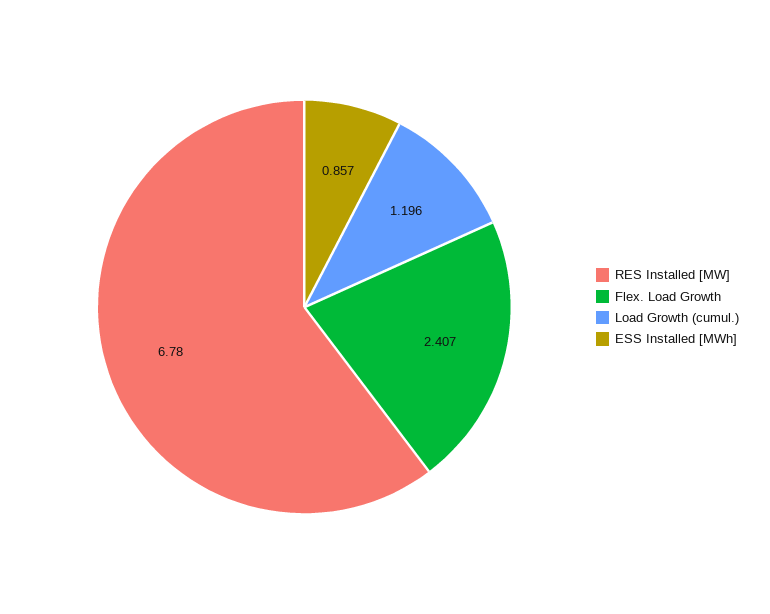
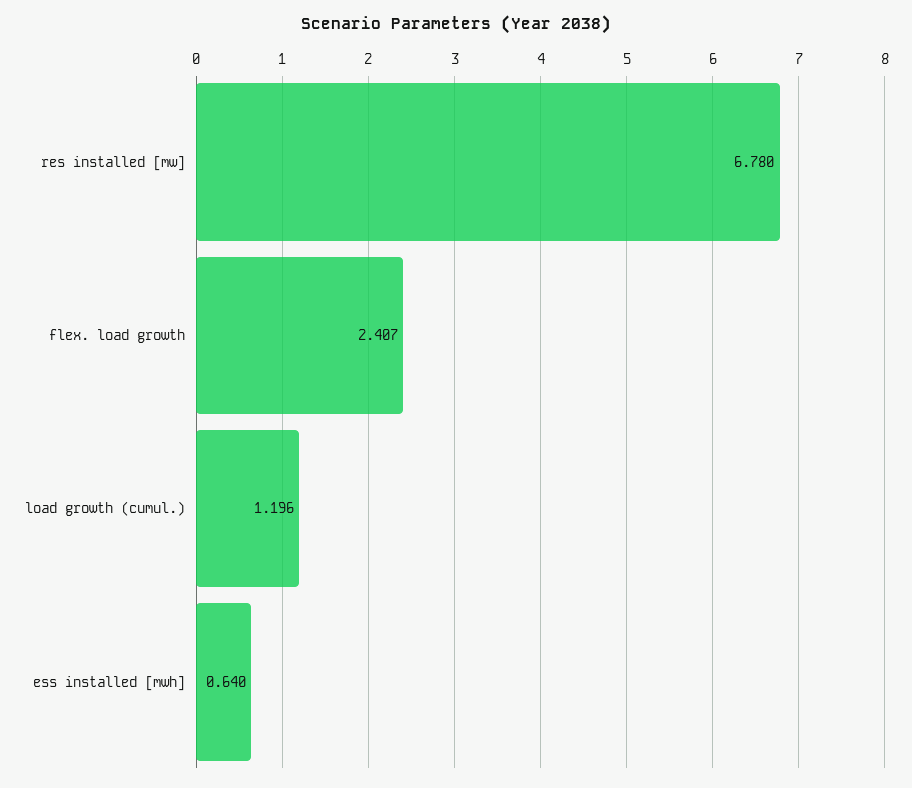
ESS Installed [MWh]: 0.857 -> 0.64

